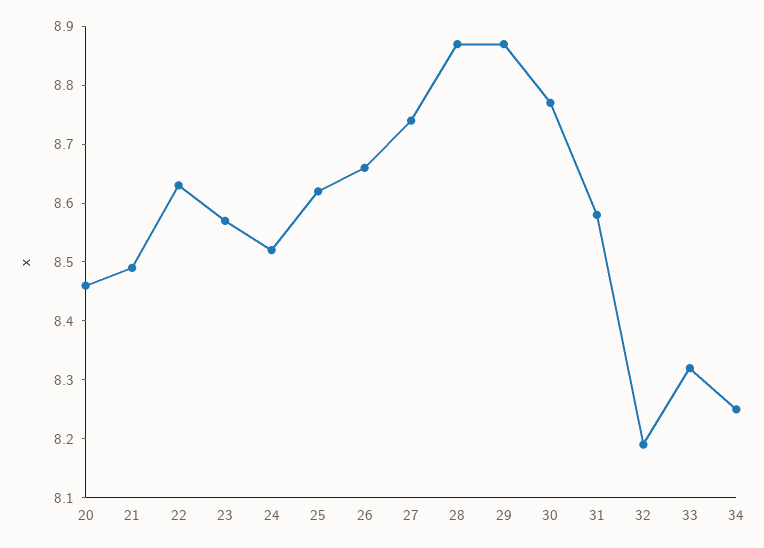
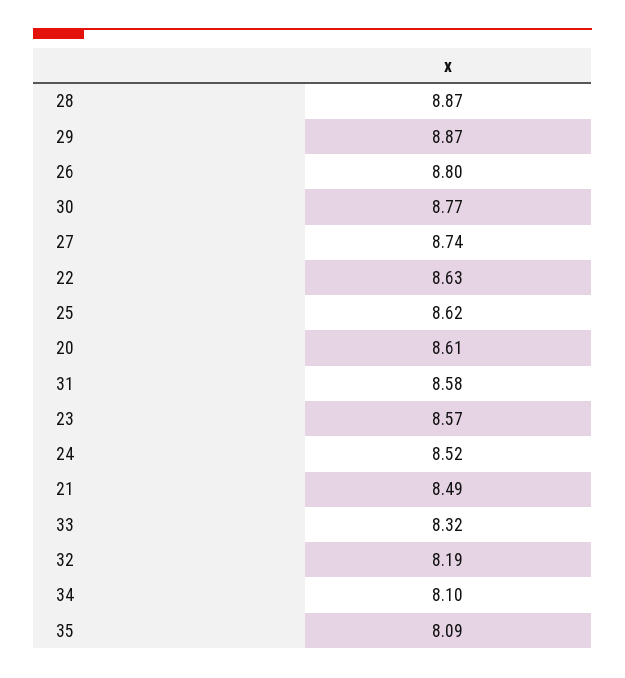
20: 8.45 -> 8.61
26: 8.65 -> 8.8
34: 8.25 -> 8.1
35: none -> 8.09

